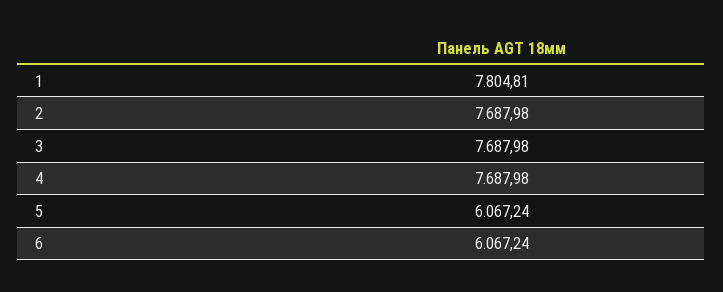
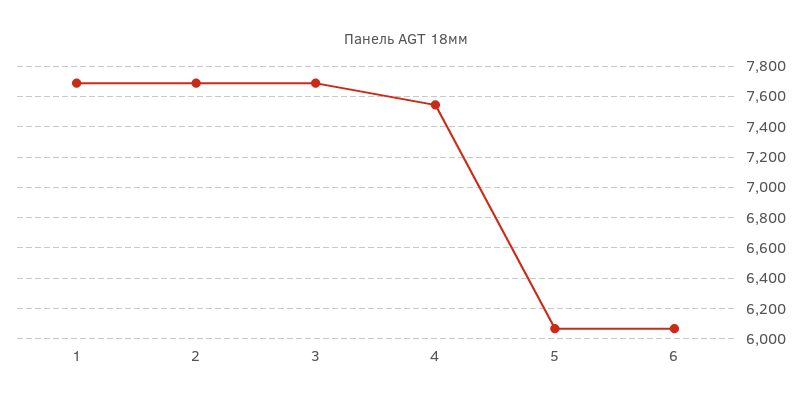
1: 7804.81 -> 7700
4: 7687.98 -> 7550

